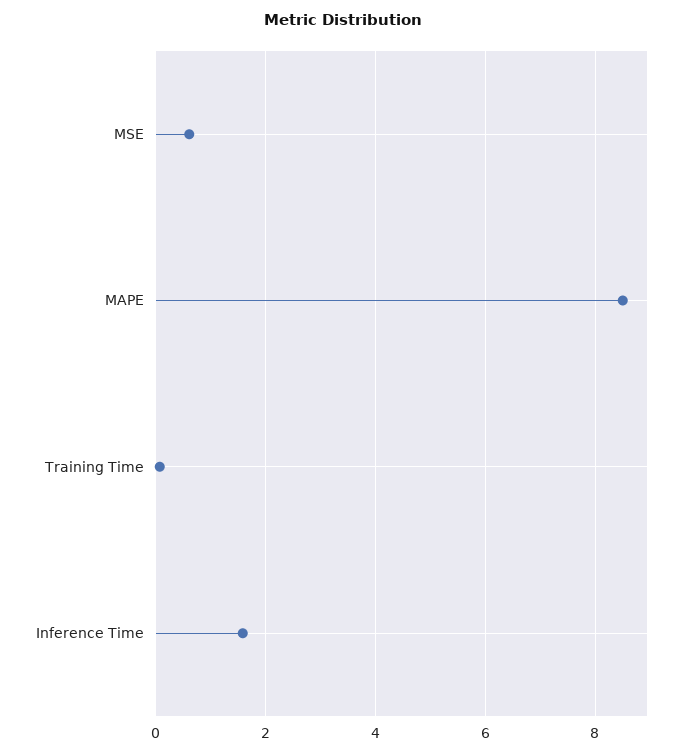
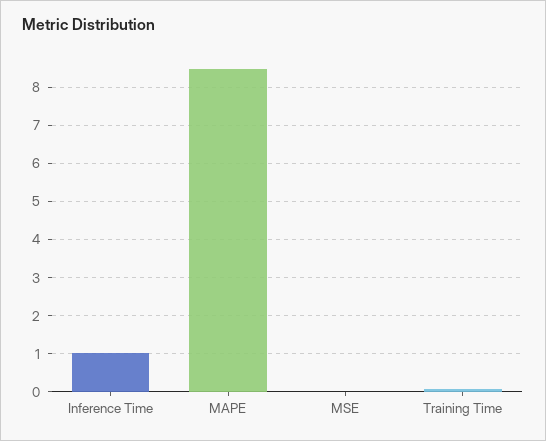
MSE: 0.6 -> 0
Inference Time: 1.6 -> 1

